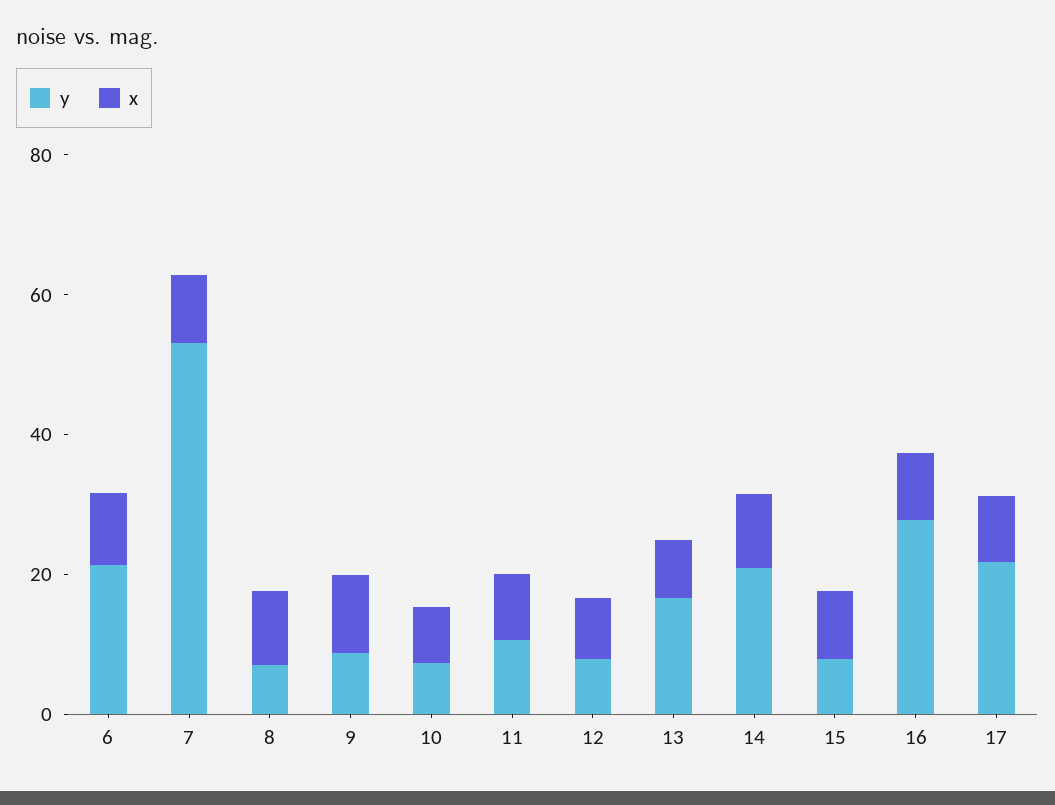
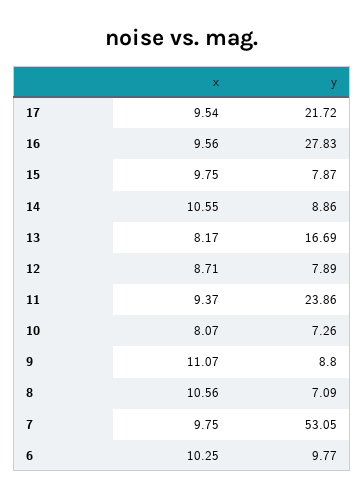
y, 6: 20 -> 9.77
y, 11: 10 -> 23.86
y, 14: 20 -> 8.86

